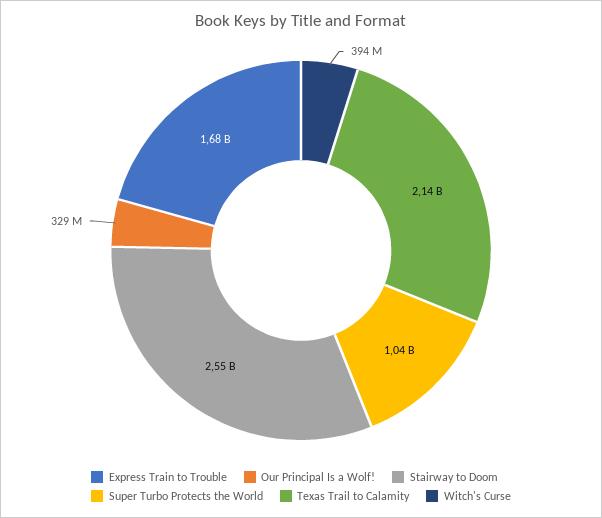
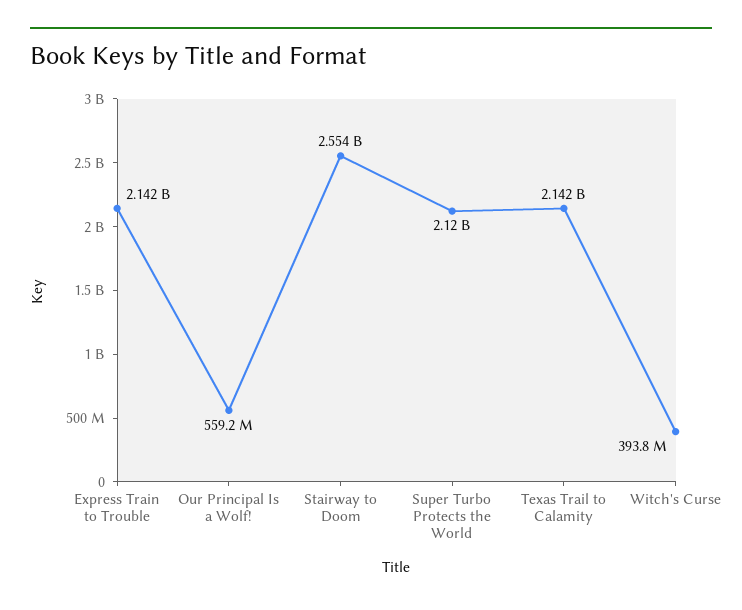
Express Train to Trouble: 1680000000 -> 2142000000
Our Principal Is a Wolf!: 329000000 -> 559200000
Super Turbo Protects the World: 1040000000 -> 2120000000

